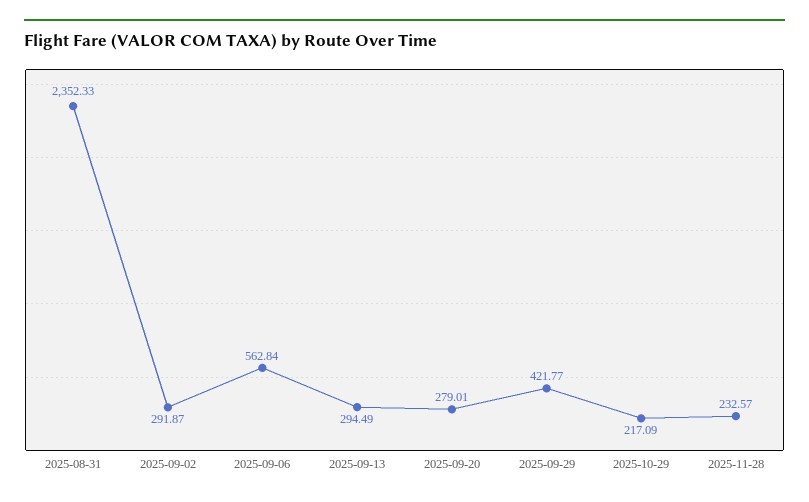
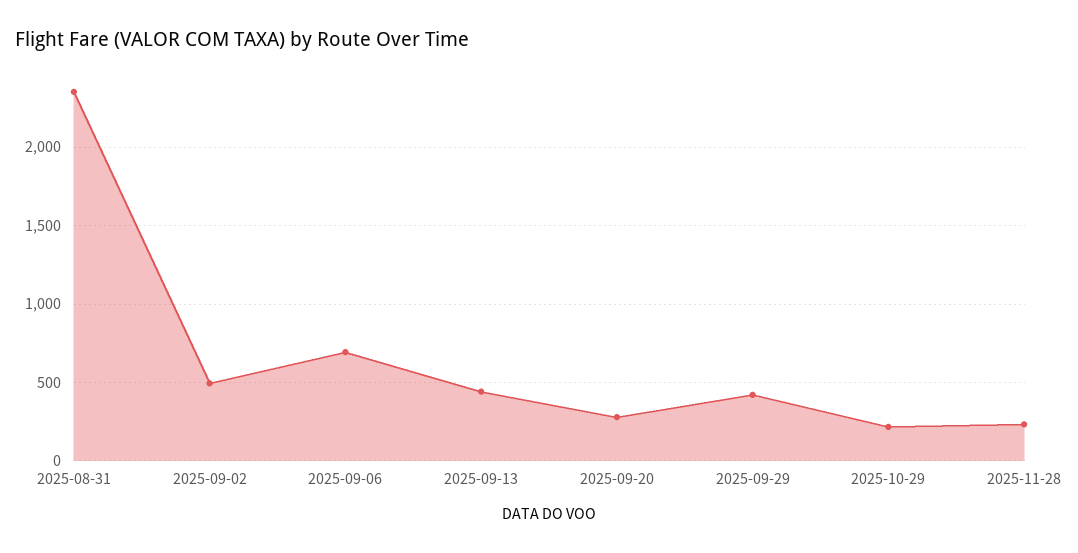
2025-09-02: 291.87 -> 500
2025-09-06: 562.84 -> 700
2025-09-13: 294.49 -> 450

